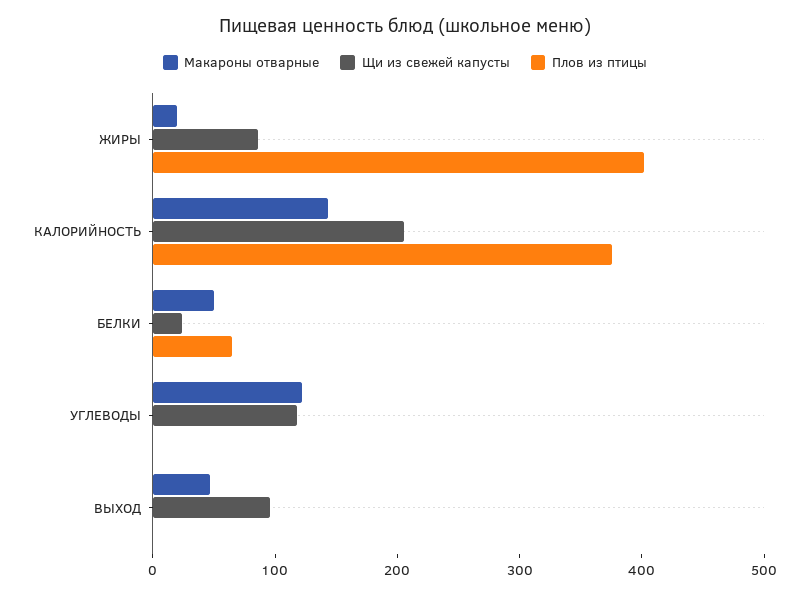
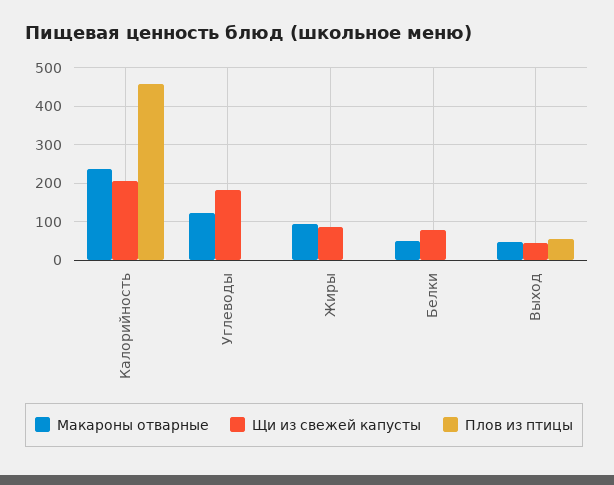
Макароны отварные, ЖИРЫ: 20 -> 100
Плов из птицы, ЖИРЫ: 400 -> 0
Макароны отварные, КАЛОРИЙНОСТЬ: 140 -> 240
Плов из птицы, КАЛОРИЙНОСТЬ: 380 -> 460
Щи из свежей капусты, БЕЛКИ: 20 -> 80
Плов из птицы, БЕЛКИ: 60 -> 0
Щи из свежей капусты, УГЛЕВОДЫ: 120 -> 180
Щи из свежей капусты, ВЫХОД: 100 -> 40
Плов из птицы, ВЫХОД: 0 -> 60

